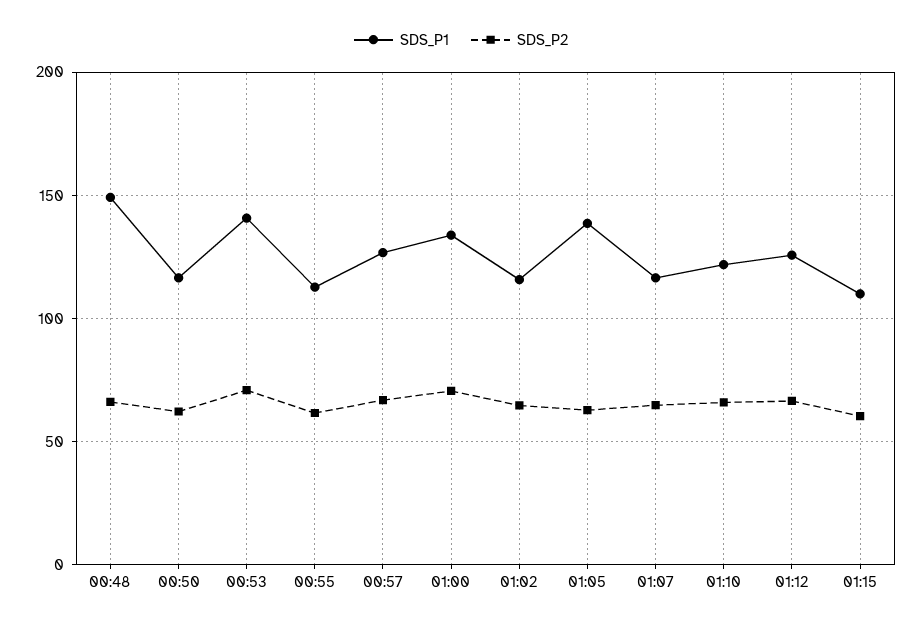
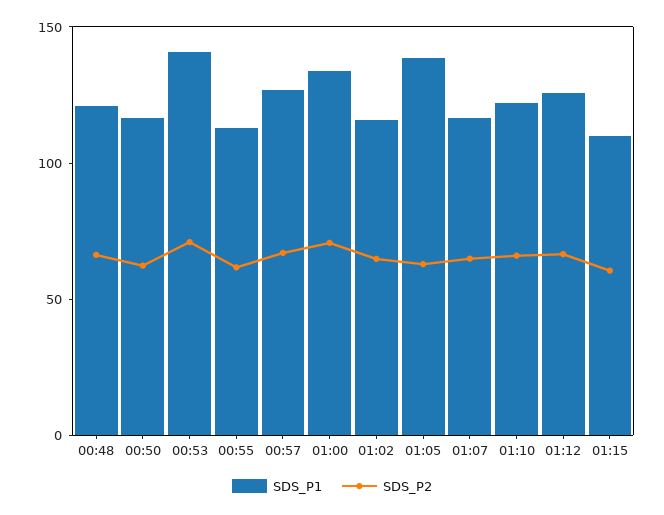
SDS_P1, 00:48: 150 -> 120

